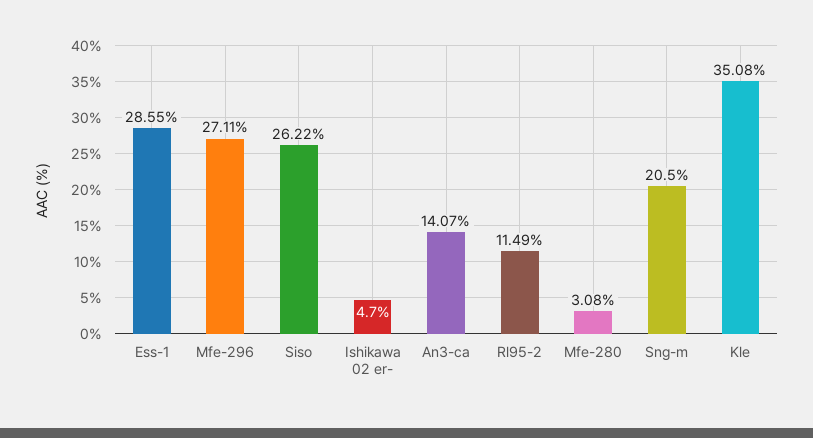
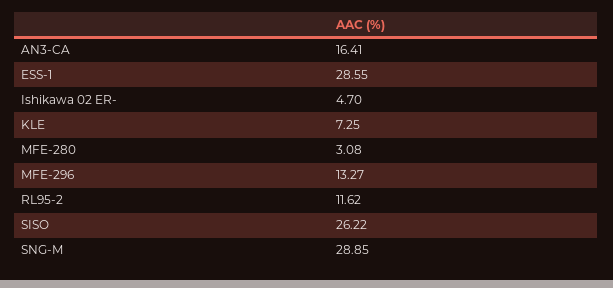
Mfe-296: 27.11 -> 13.27
An3-ca: 14.07 -> 16.41
Rl95-2: 11.49 -> 11.62
Sng-m: 20.5 -> 28.85
Kle: 35.08 -> 7.25

